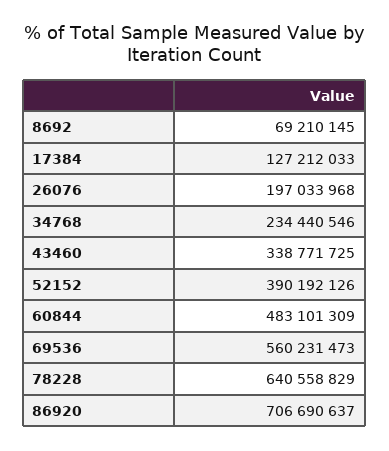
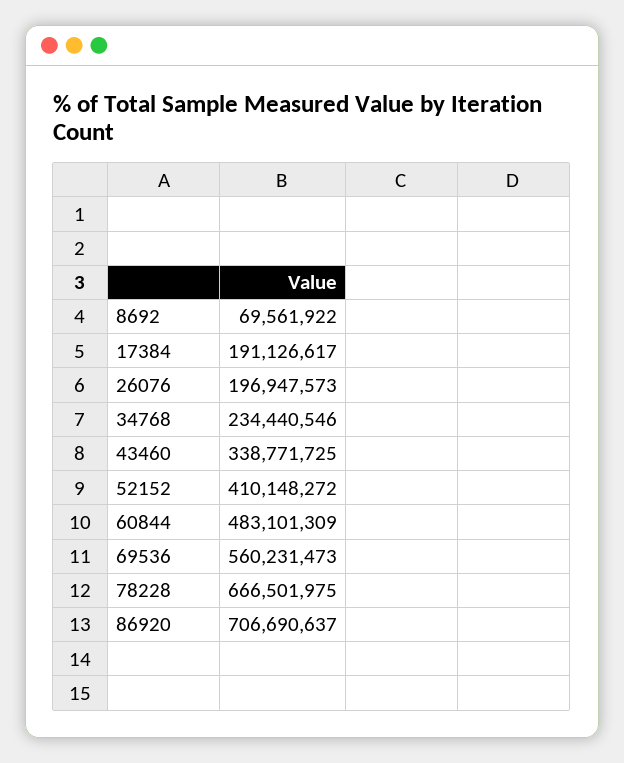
8692: 69210145 -> 69561922
17384: 127212033 -> 191126617
26076: 197033968 -> 196947573
52152: 390192126 -> 410148272
78228: 640558829 -> 666501975

